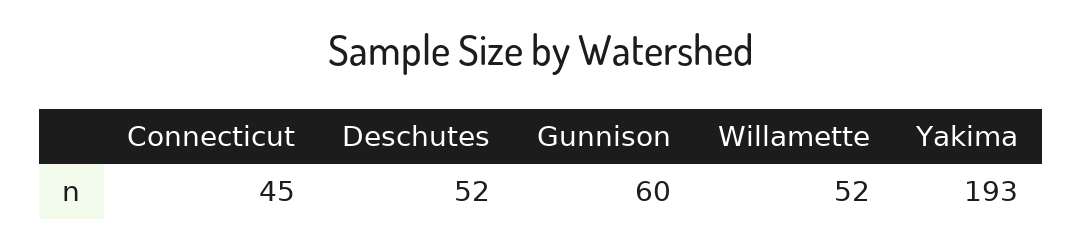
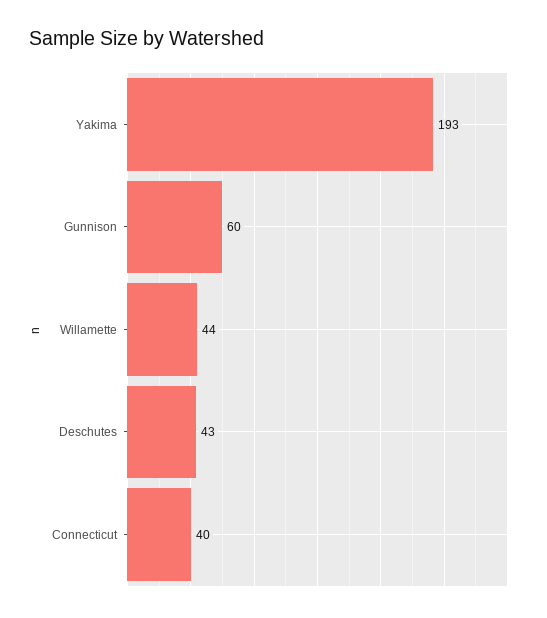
Connecticut: 45 -> 40
Deschutes: 52 -> 43
Willamette: 52 -> 44

